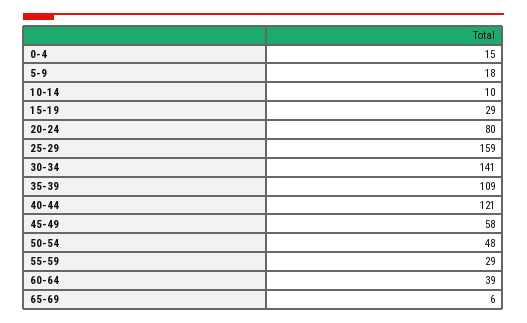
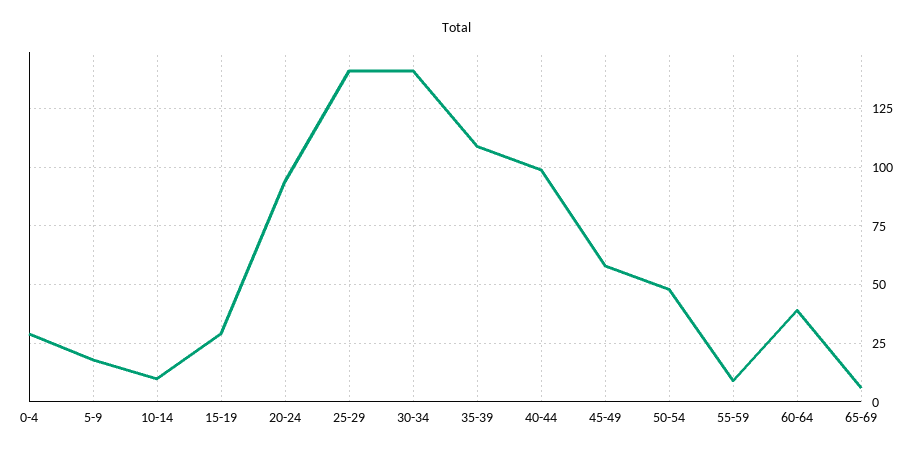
0-4: 15 -> 30
20-24: 80 -> 95
25-29: 159 -> 140
40-44: 121 -> 100
55-59: 29 -> 10

